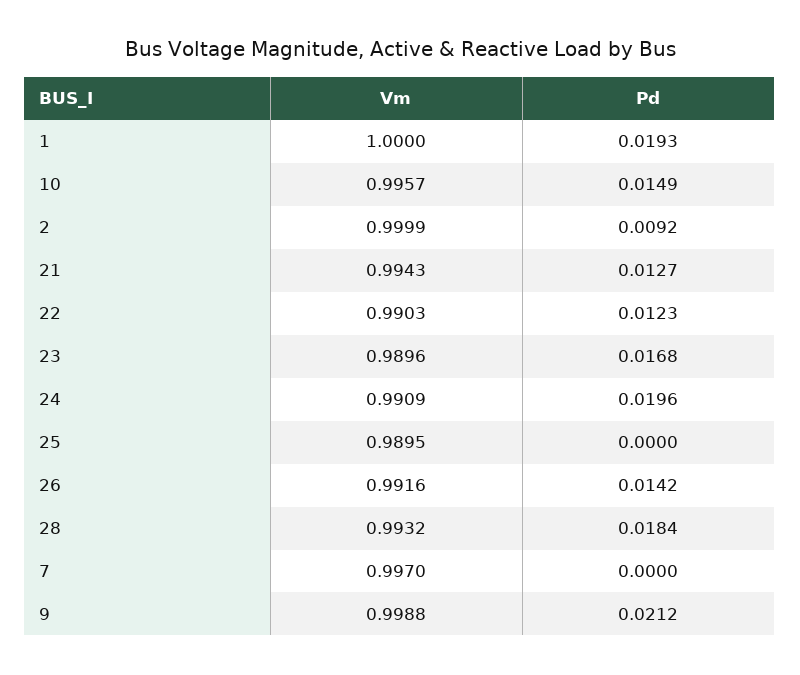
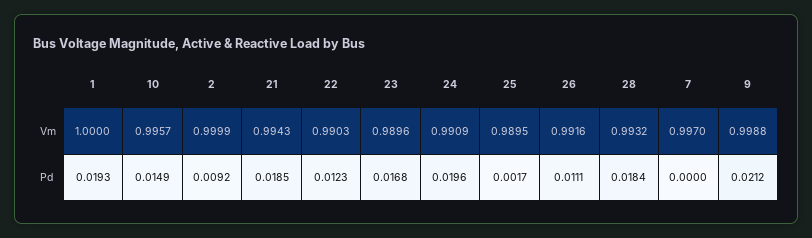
Pd, 21: 0.0127 -> 0.0185
Pd, 25: 0 -> 0.0017
Pd, 26: 0.0142 -> 0.0111

